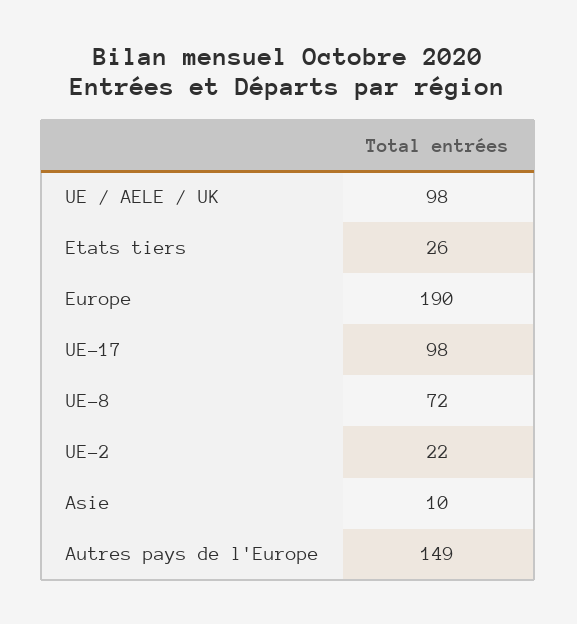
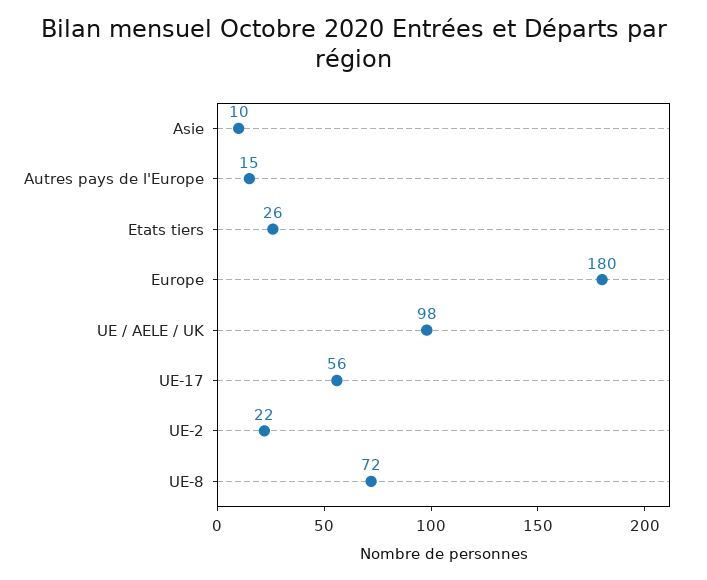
Europe: 190 -> 180
UE-17: 98 -> 56
Autres pays de l'Europe: 149 -> 15

